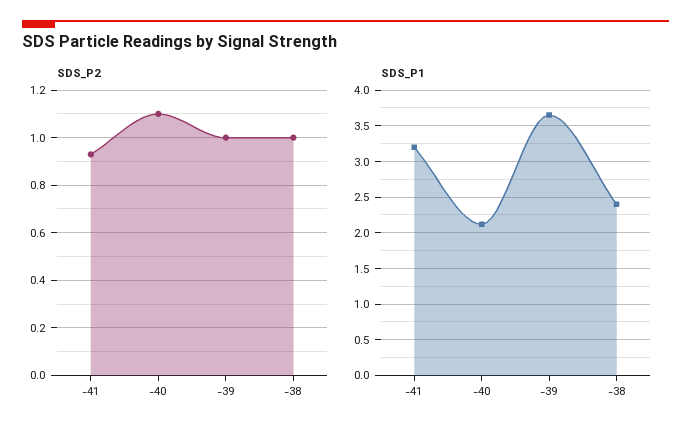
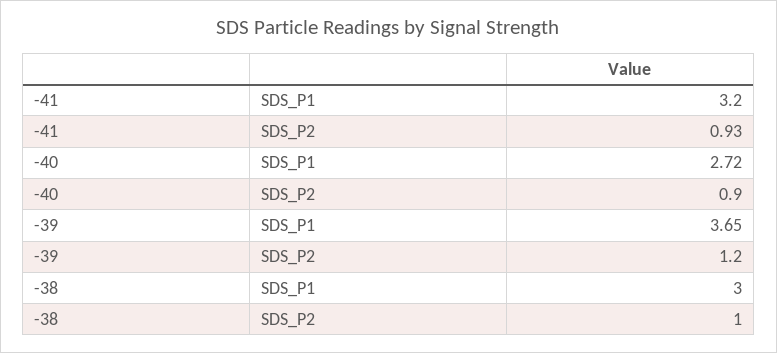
SDS_P2, -40: 1.1 -> 0.9
SDS_P2, -39: 1 -> 1.2
SDS_P1, -40: 2.1 -> 2.72
SDS_P1, -38: 2.4 -> 3

